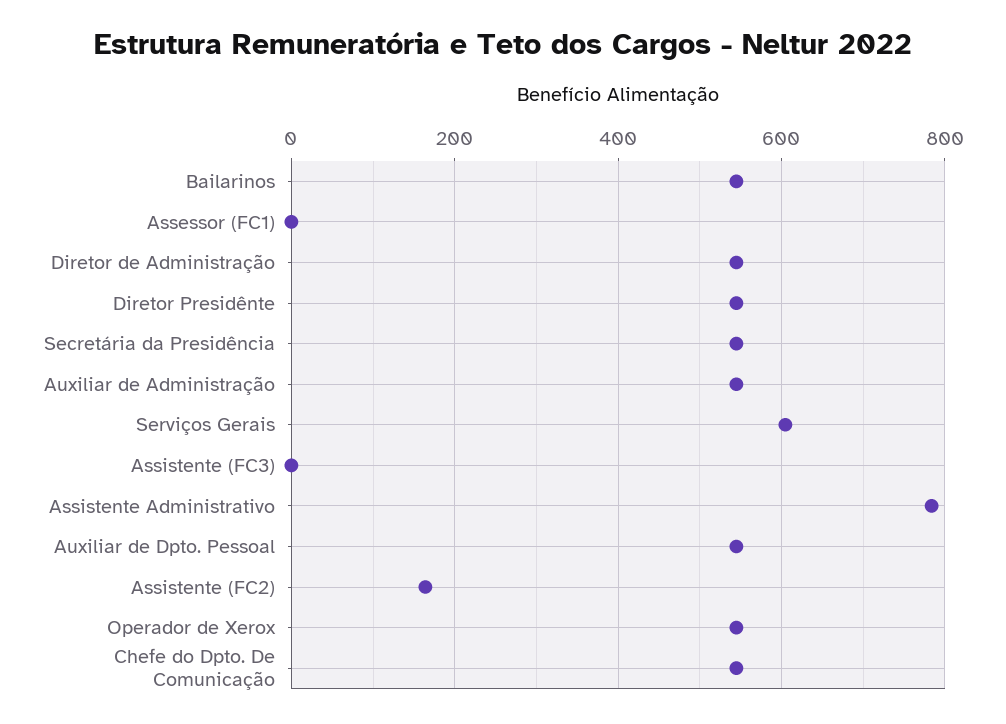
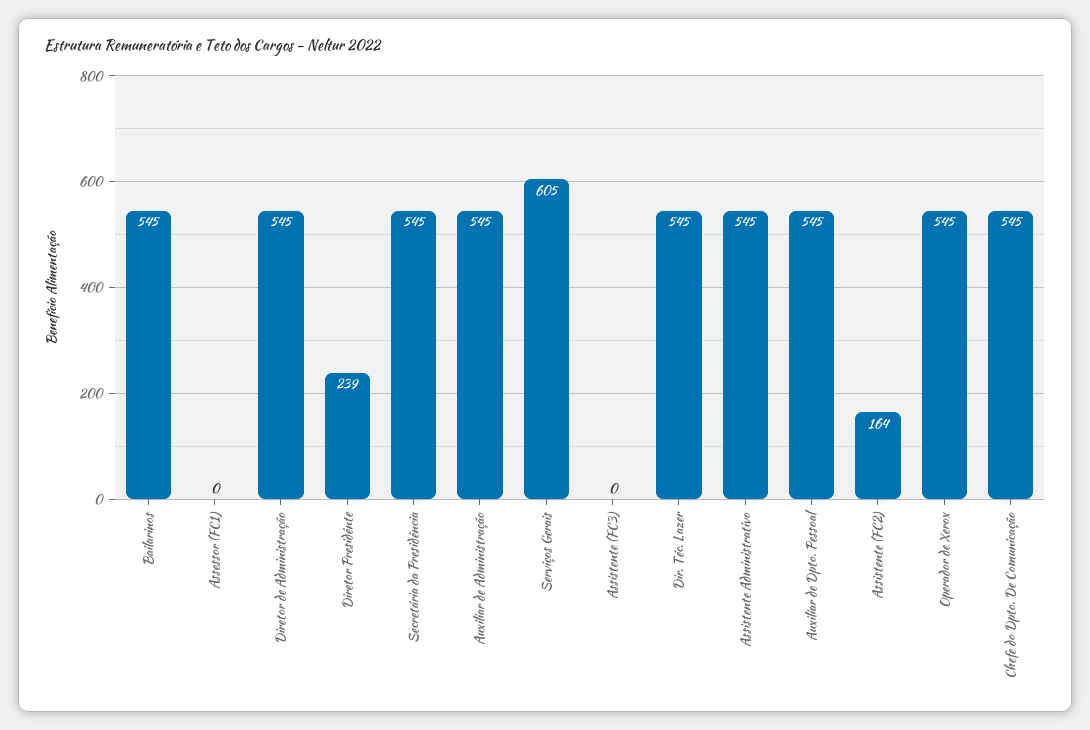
Diretor Presidênte: 540 -> 239
Assistente Administrativo: 780 -> 545
Dir. Téc. Lazer: none -> 545

